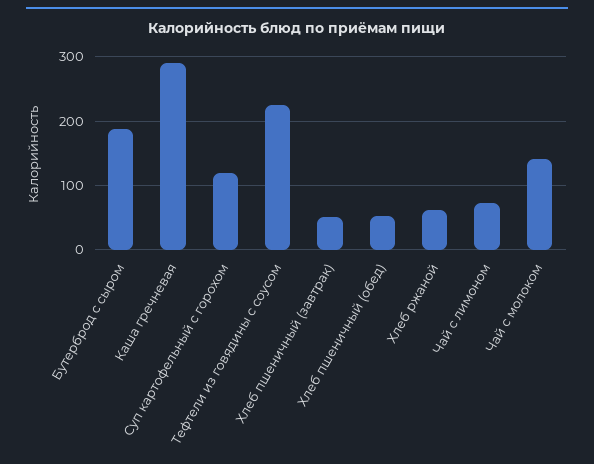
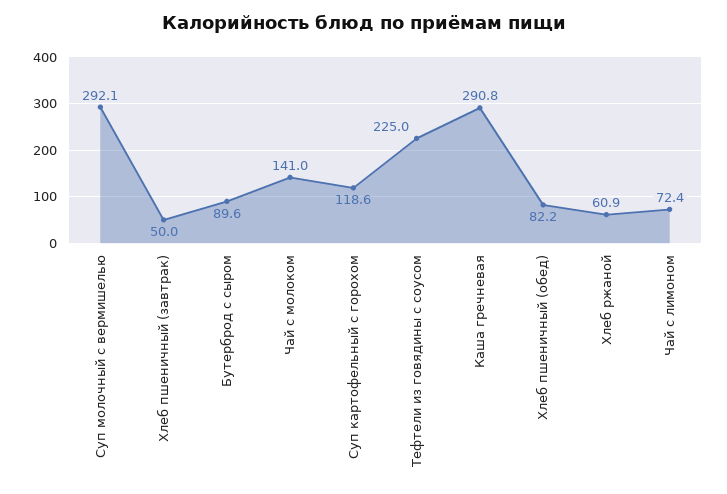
Бутерброд с сыром: 190 -> 89.6
Хлеб пшеничный (обед): 50 -> 82.2
Суп молочный с вермишелью: none -> 292.1

